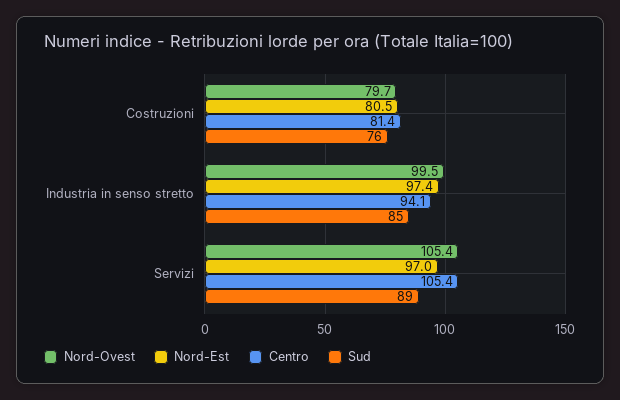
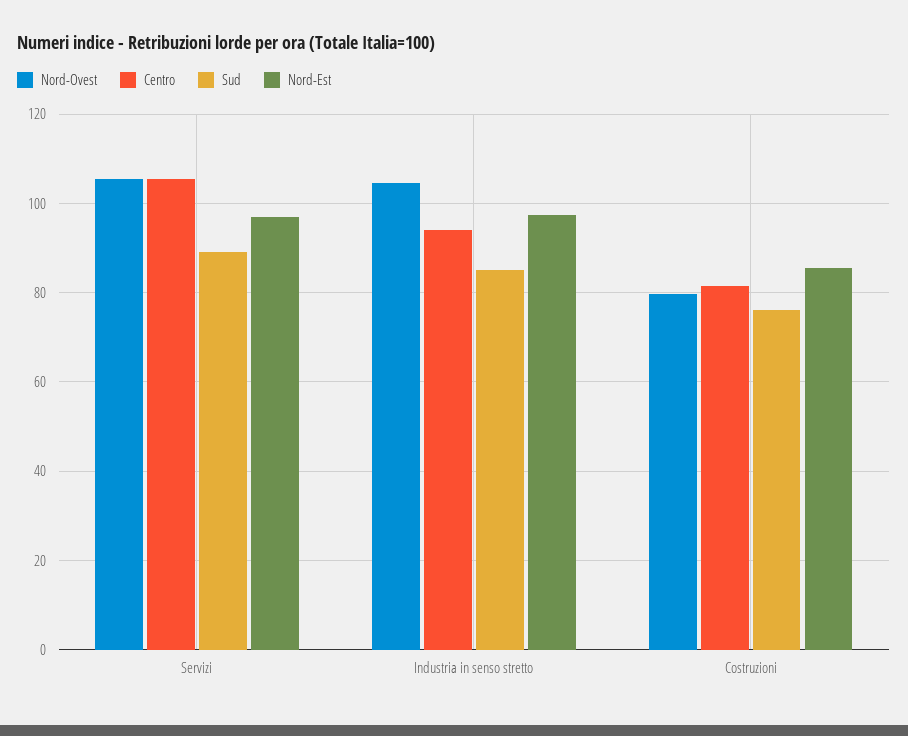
Nord-Est, Costruzioni: 80.5 -> 86
Nord-Ovest, Industria in senso stretto: 99.5 -> 104

